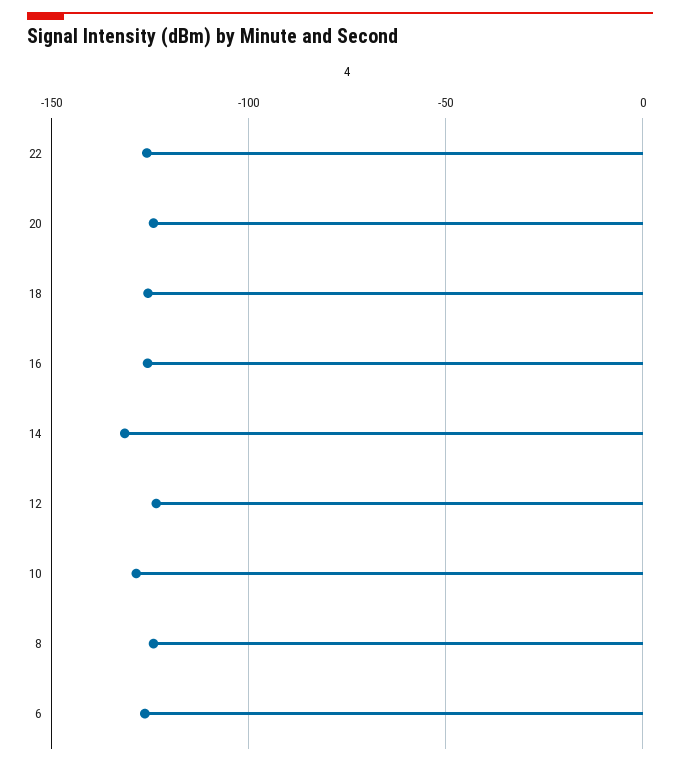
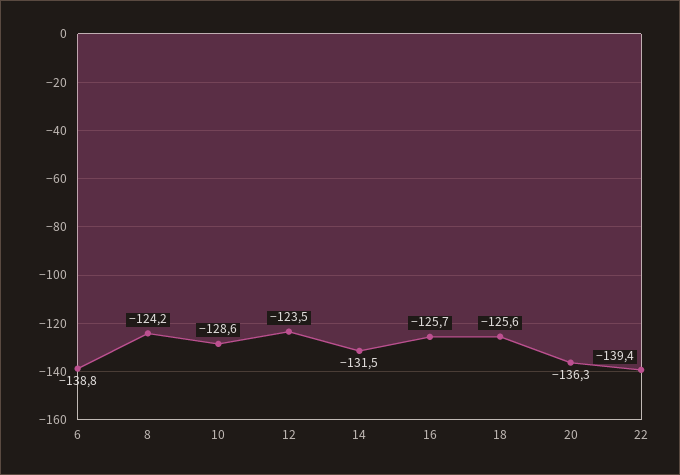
22: -125 -> -139.4
20: -125 -> -136.3
6: -125 -> -138.8

